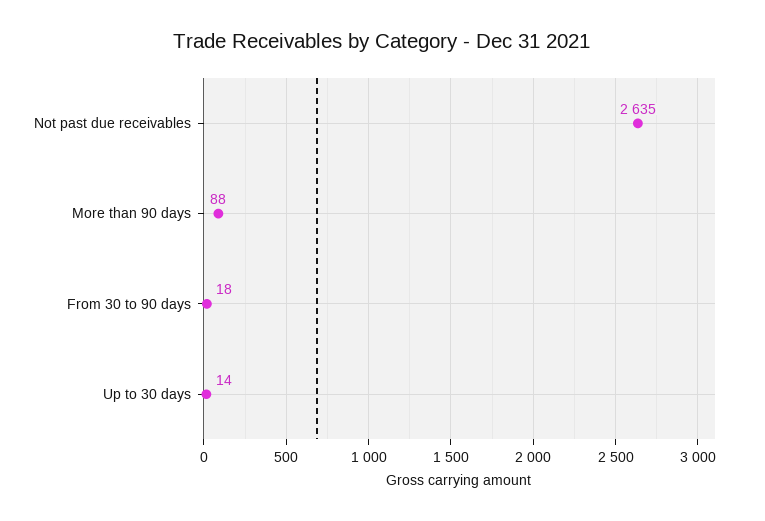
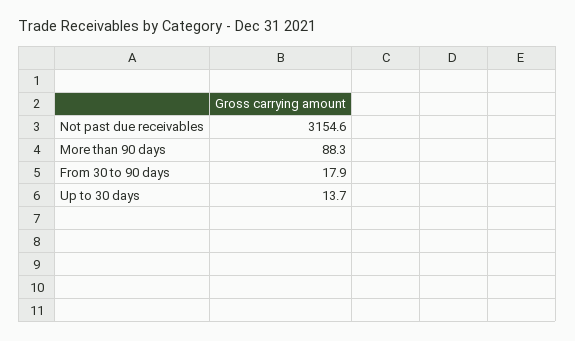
Not past due receivables: 2635 -> 3154.6

